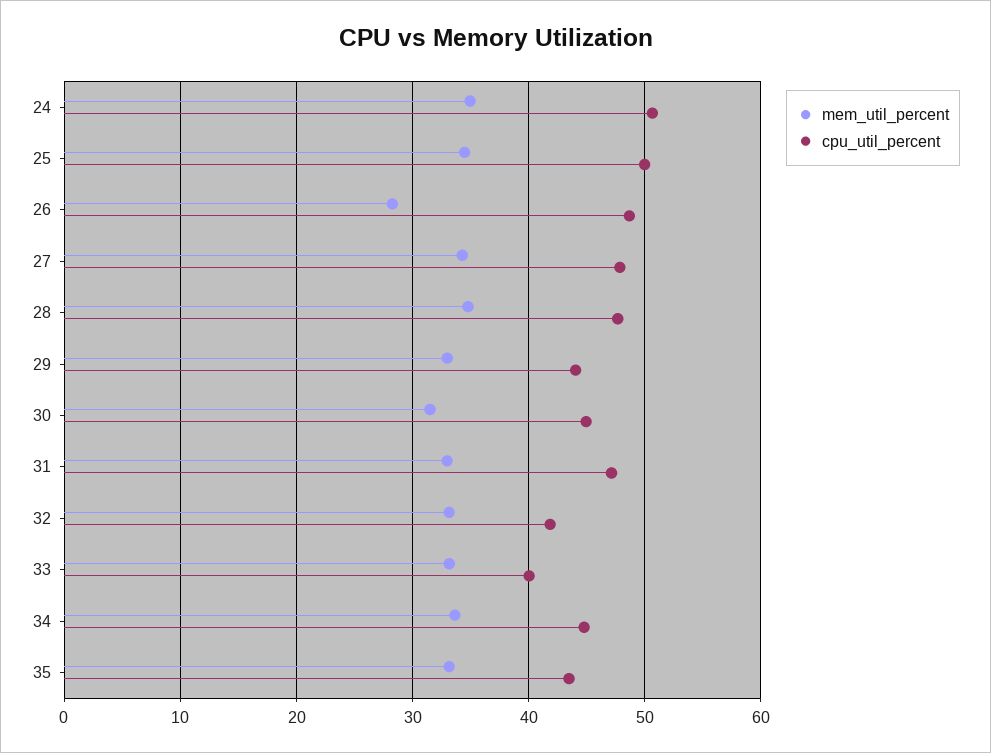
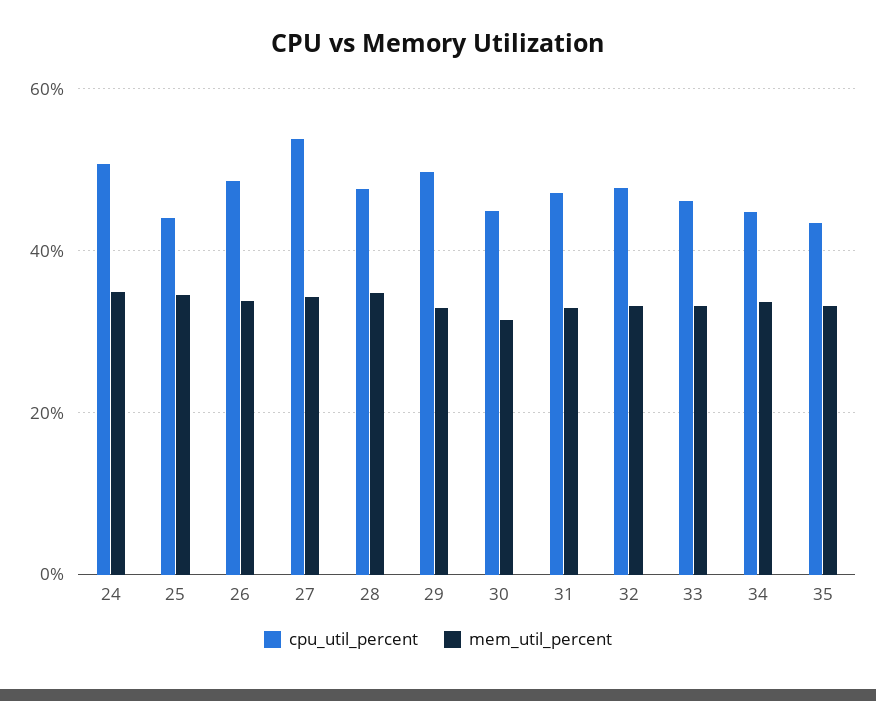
cpu_util_percent, 25: 50 -> 44
mem_util_percent, 26: 28 -> 34
cpu_util_percent, 27: 48 -> 54
cpu_util_percent, 29: 44 -> 50
cpu_util_percent, 32: 42 -> 48
cpu_util_percent, 33: 40 -> 46

